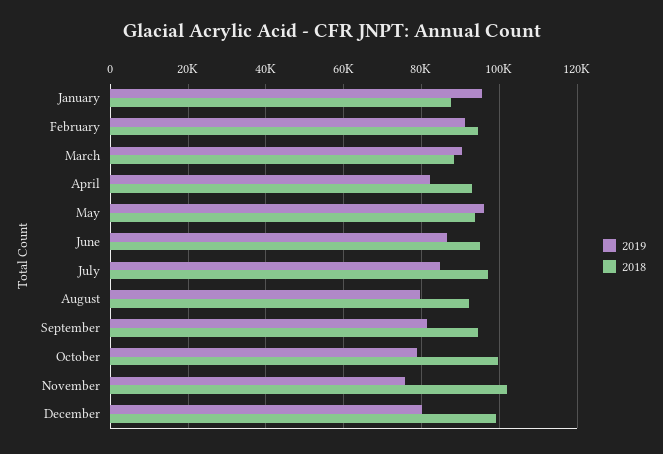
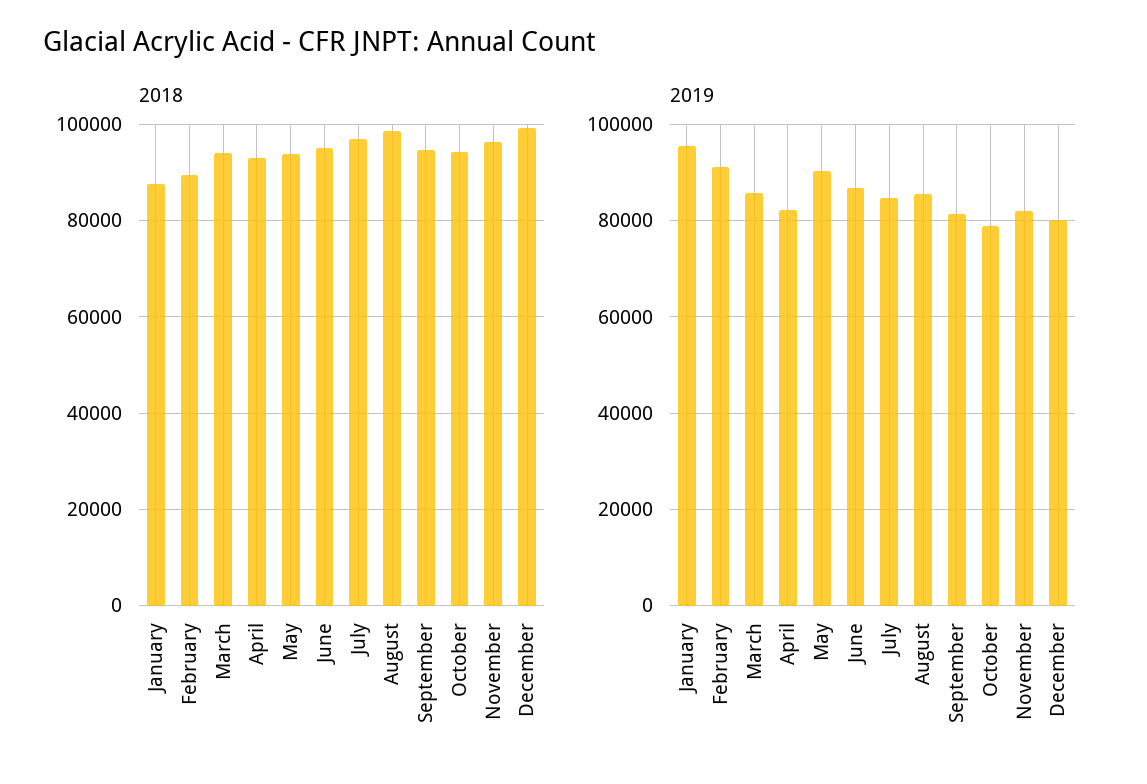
2018, February: 94000 -> 90000
2019, March: 90000 -> 86000
2018, March: 88000 -> 94000
2019, May: 96000 -> 90000
2019, August: 80000 -> 86000
2018, August: 92000 -> 98000
2018, October: 100000 -> 94000
2019, November: 76000 -> 82000
2018, November: 102000 -> 96000

